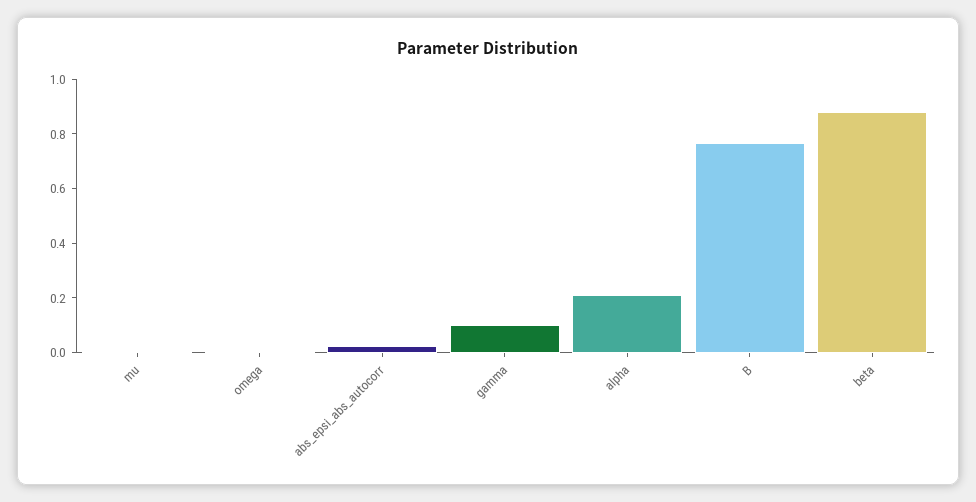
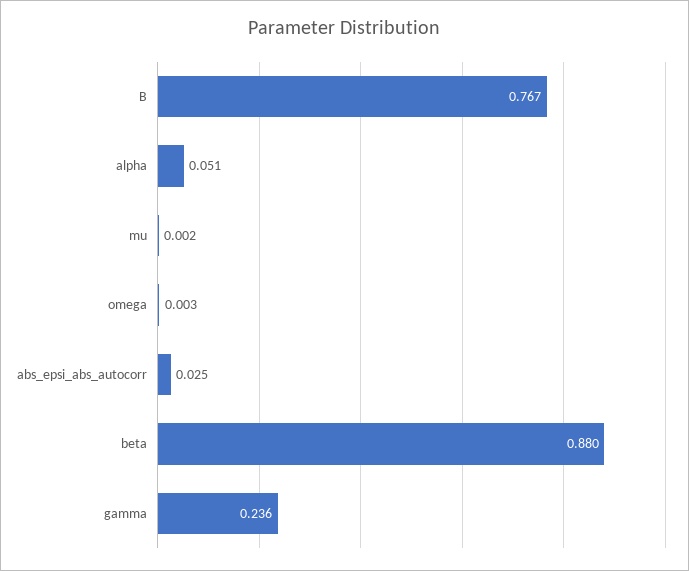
gamma: 0.1 -> 0.236
alpha: 0.2 -> 0.051

